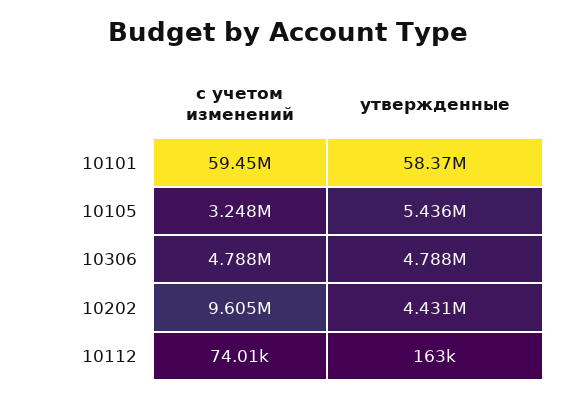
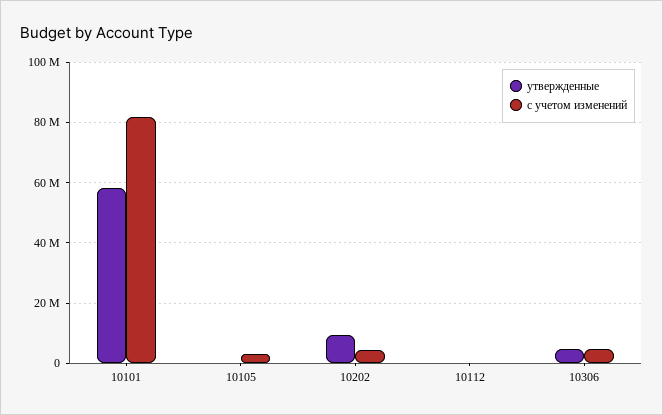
c учетом изменений, 10101: 59450000 -> 82000000
утвержденные, 10105: 5436000 -> 0
c учетом изменений, 10202: 9605000 -> 4000000
утвержденные, 10202: 4431000 -> 10000000

